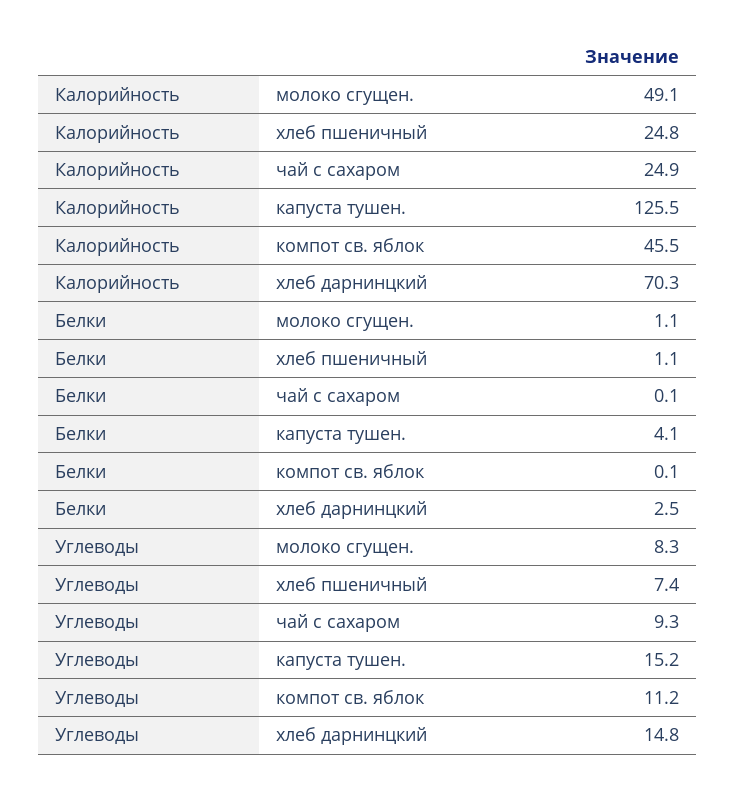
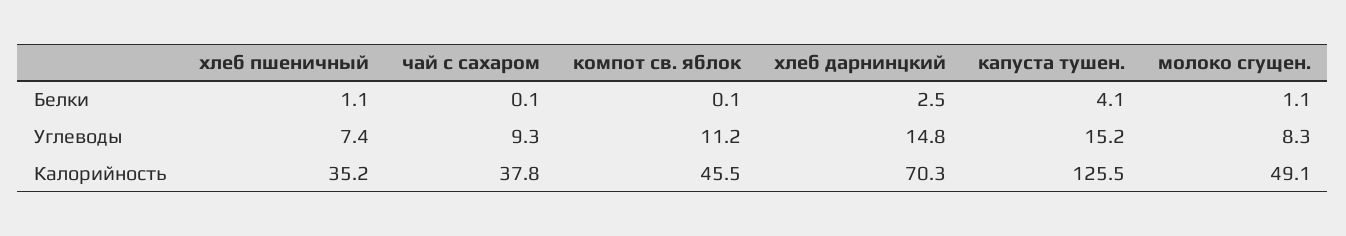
Калорийность, хлеб пшеничный: 24.8 -> 35.2
Калорийность, чай с сахаром: 24.9 -> 37.8

